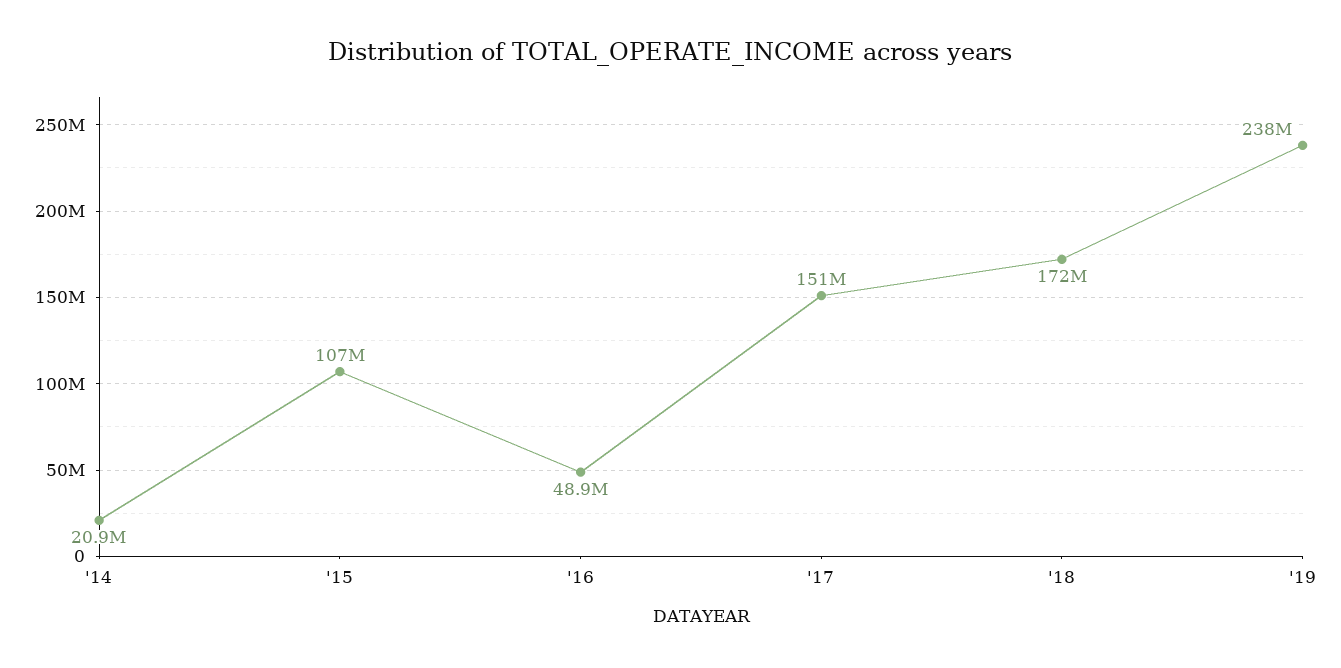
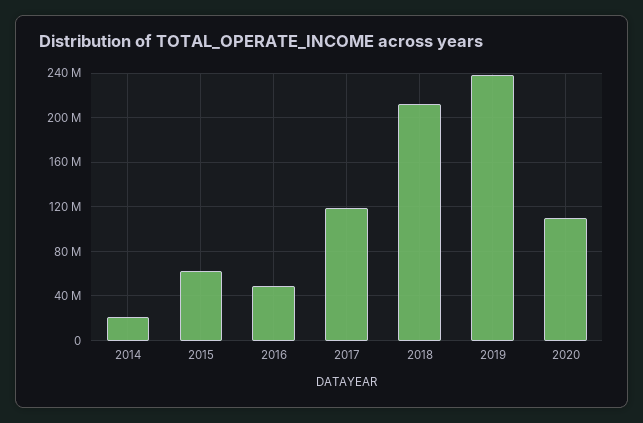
'15: 107000000 -> 60000000
'17: 151000000 -> 120000000
'18: 172000000 -> 210000000
2020: none -> 110000000

